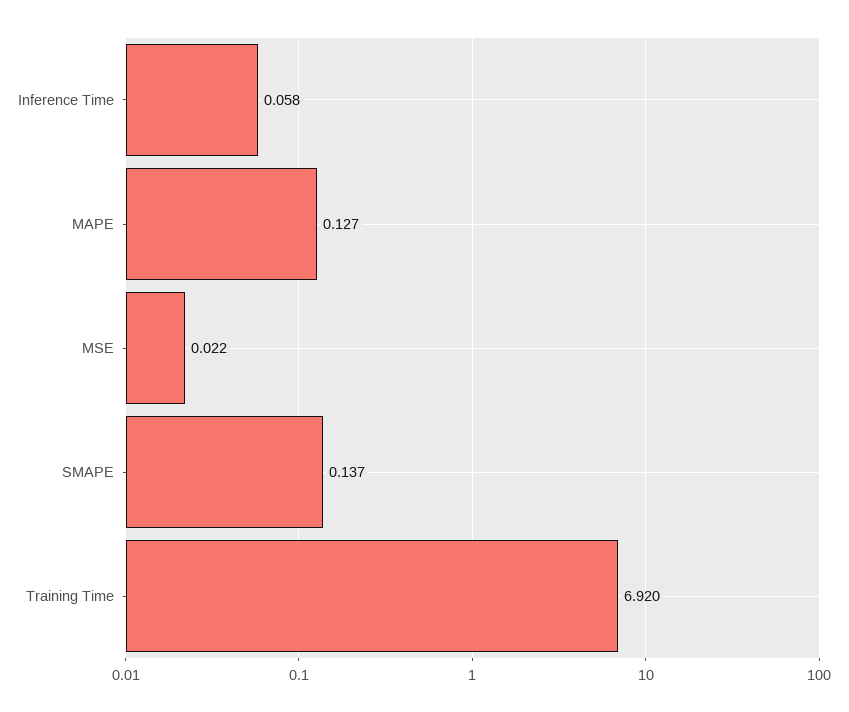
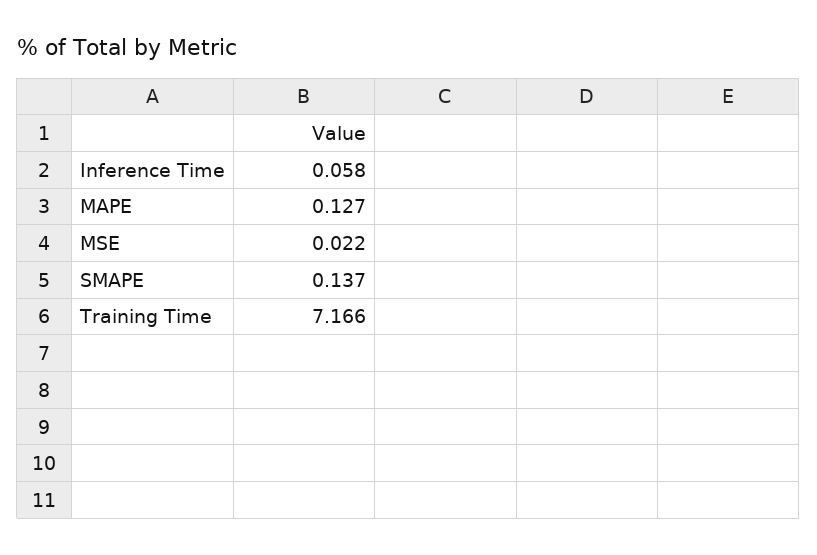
Training Time: 6.92 -> 7.166

